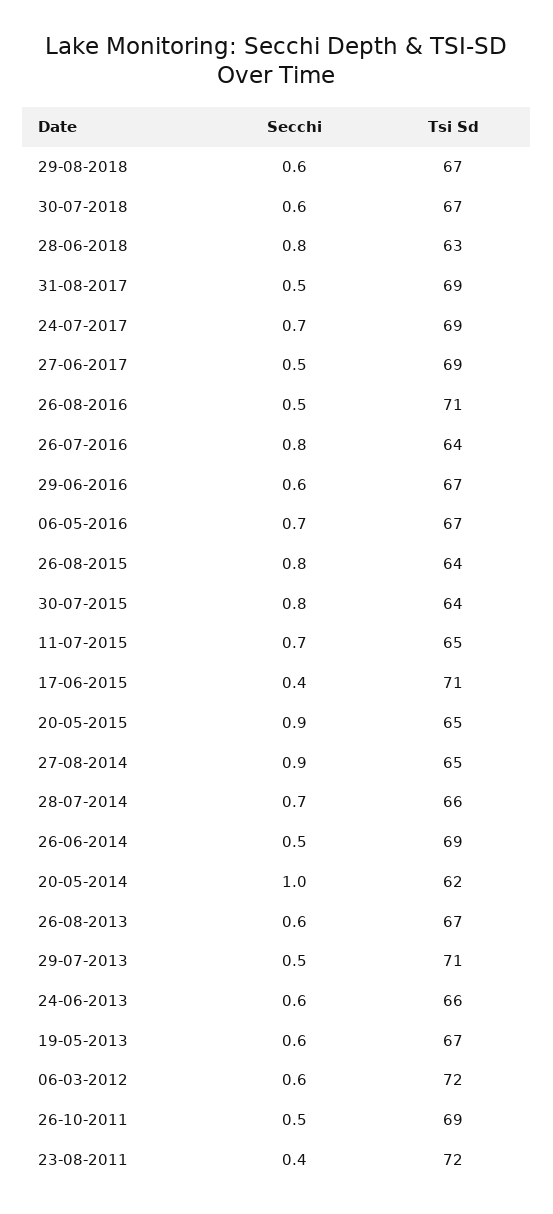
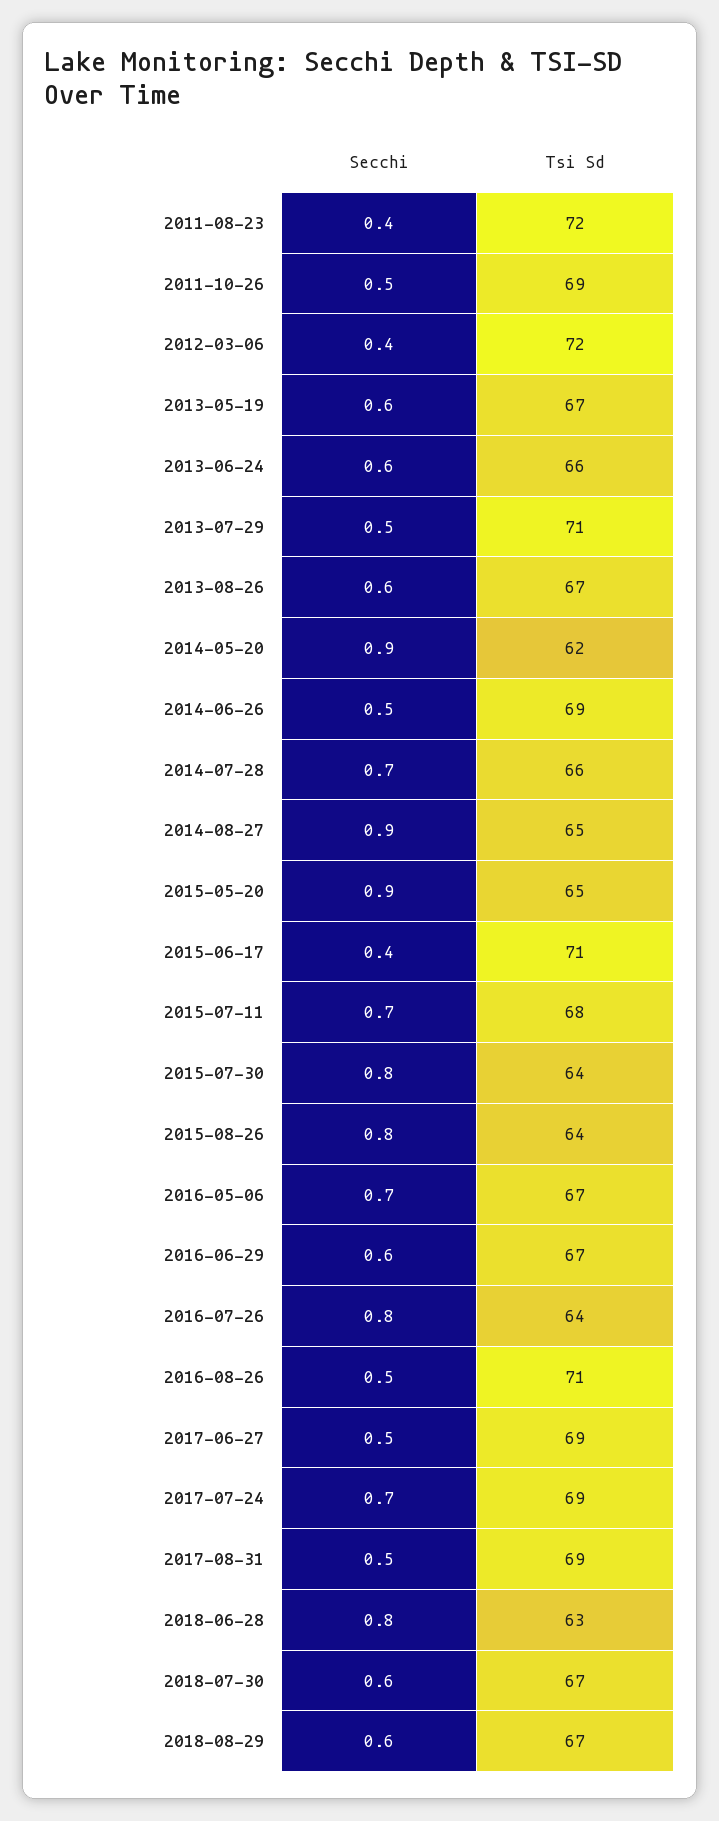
Tsi Sd, 11-07-2015: 65 -> 68
Secchi, 20-05-2014: 1 -> 0.9
Secchi, 06-03-2012: 0.6 -> 0.4

